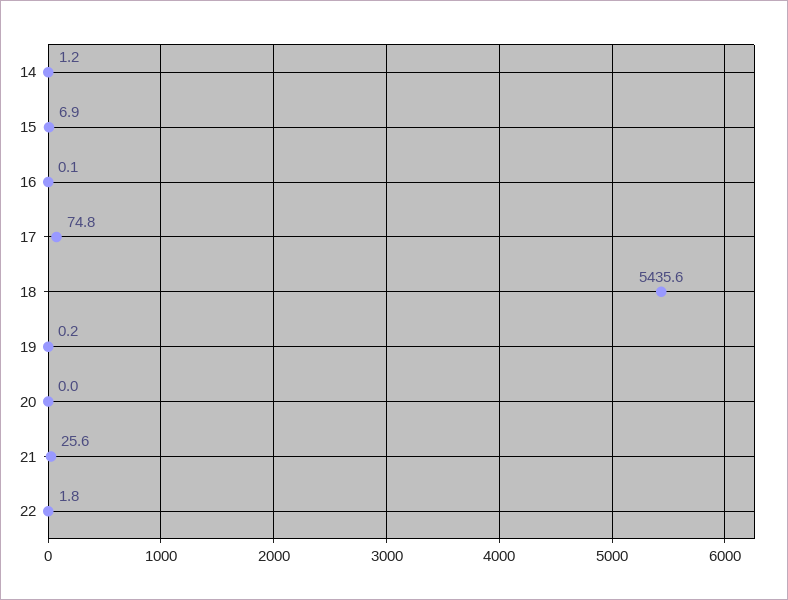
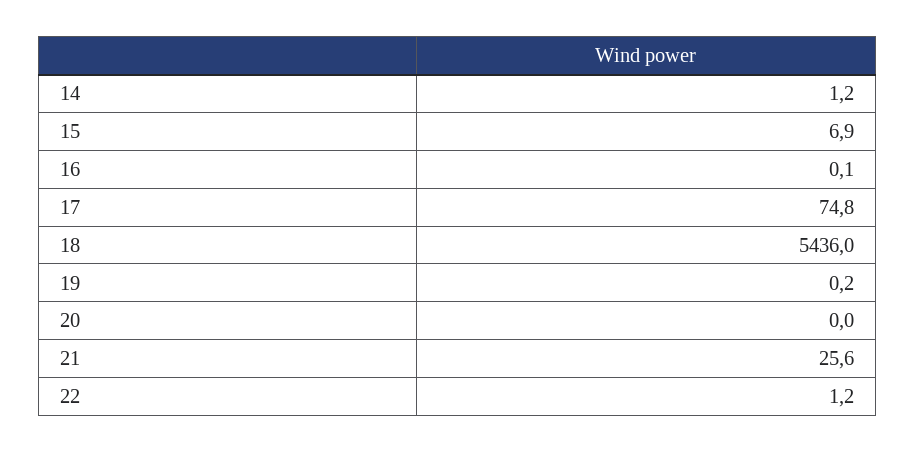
18: 5435.6 -> 5436
22: 1.8 -> 1.2

